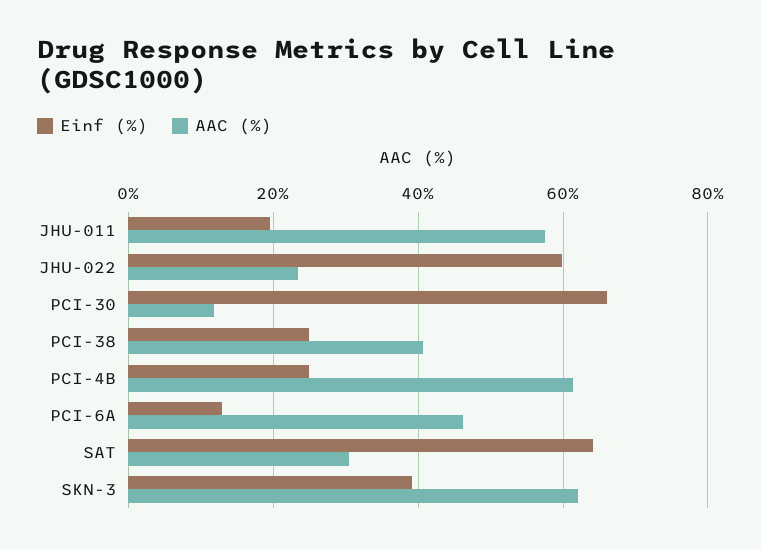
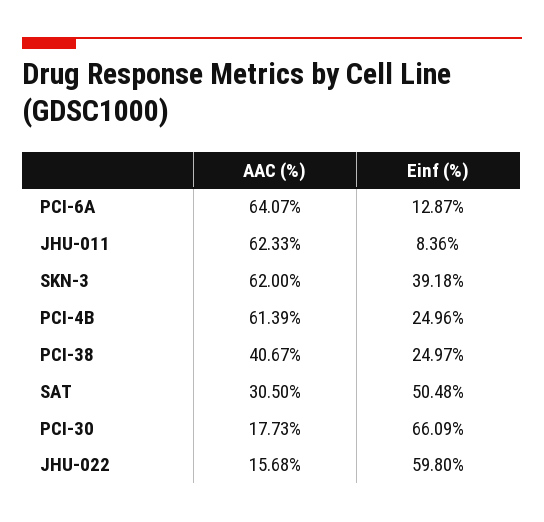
Einf (%), JHU-011: 20 -> 8.36
AAC (%), JHU-011: 58 -> 62.33
AAC (%), JHU-022: 24 -> 15.68
AAC (%), PCI-30: 12 -> 17.73
AAC (%), PCI-6A: 46 -> 64.07
Einf (%), SAT: 64 -> 50.48

